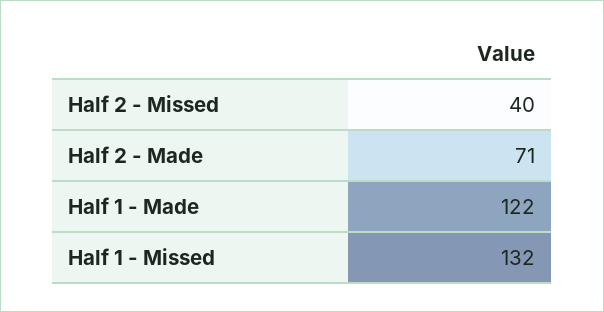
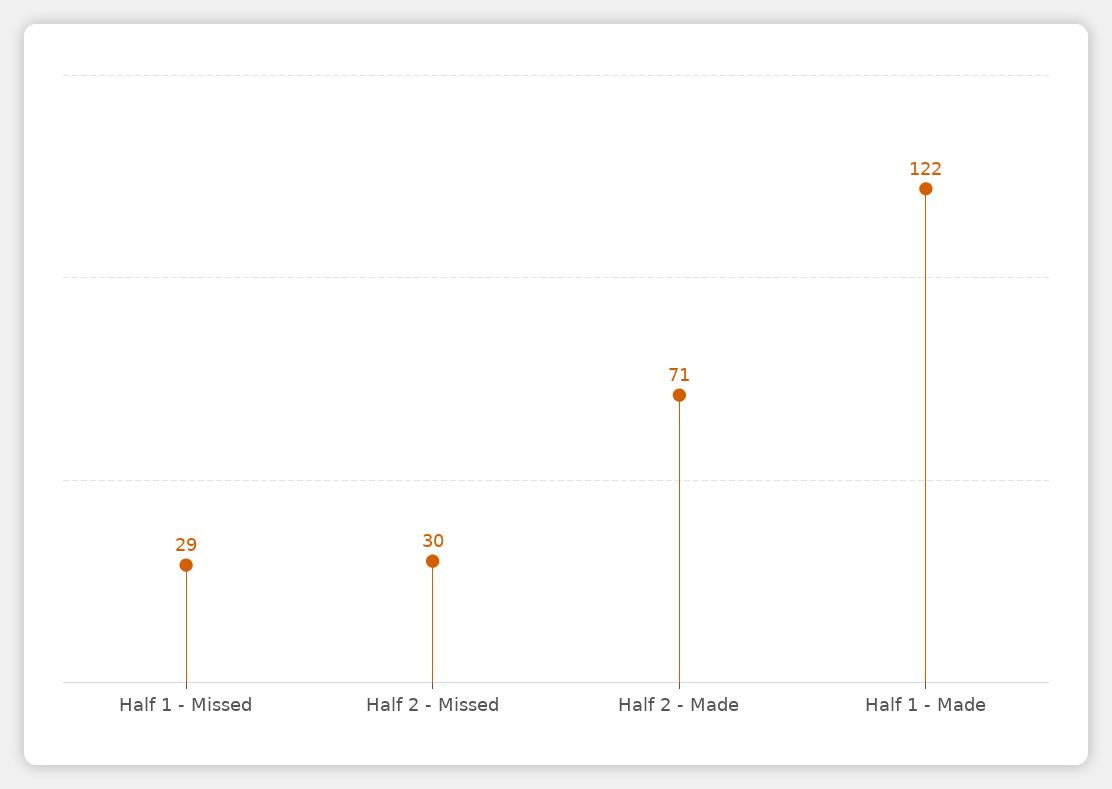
Half 2 - Missed: 40 -> 30
Half 1 - Missed: 132 -> 29

